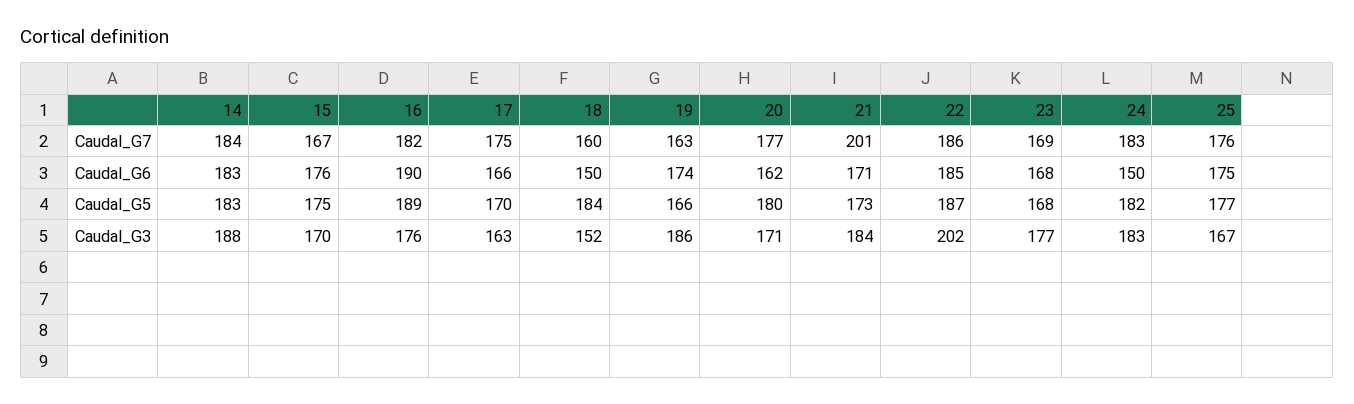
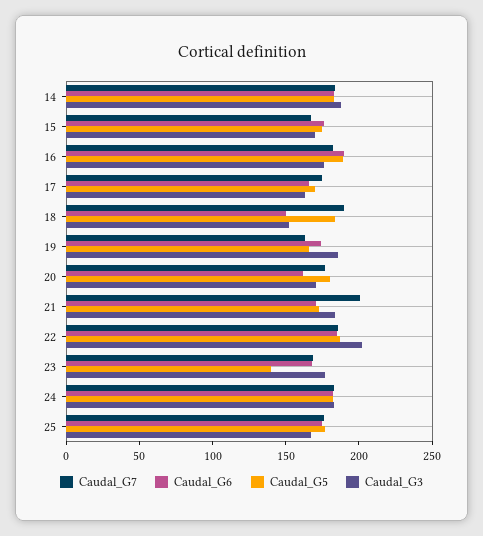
Caudal_G7, 18: 160 -> 190
Caudal_G6, 24: 150 -> 180
Caudal_G5, 23: 168 -> 140

